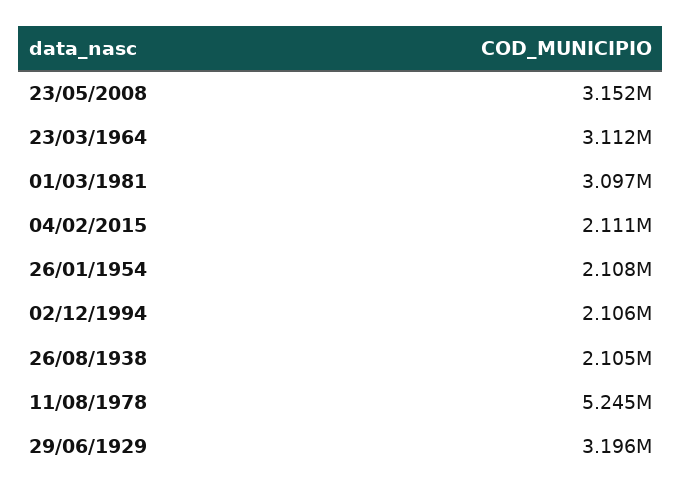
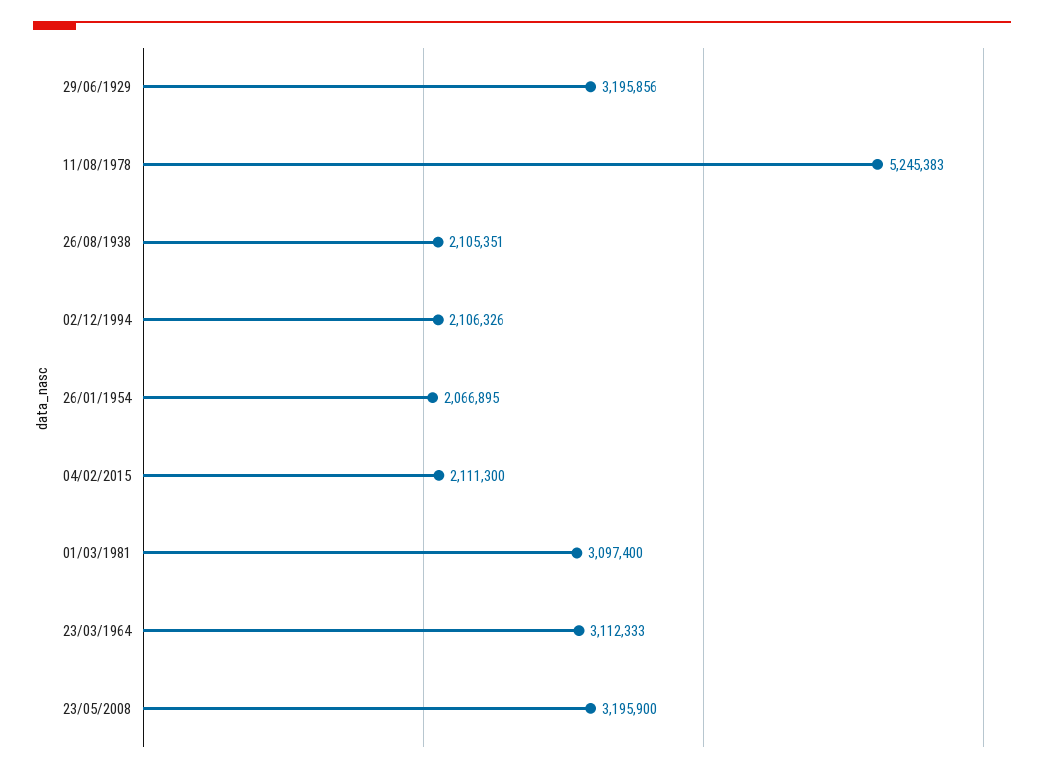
23/05/2008: 3152000 -> 3195900
26/01/1954: 2108000 -> 2066895

